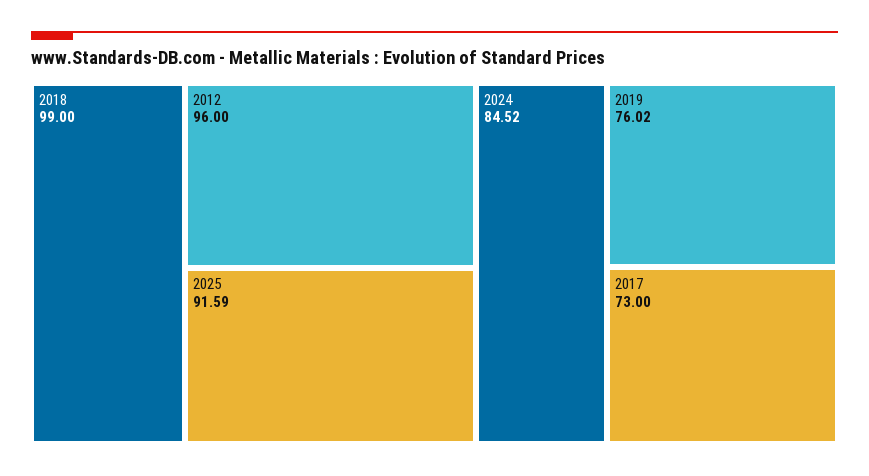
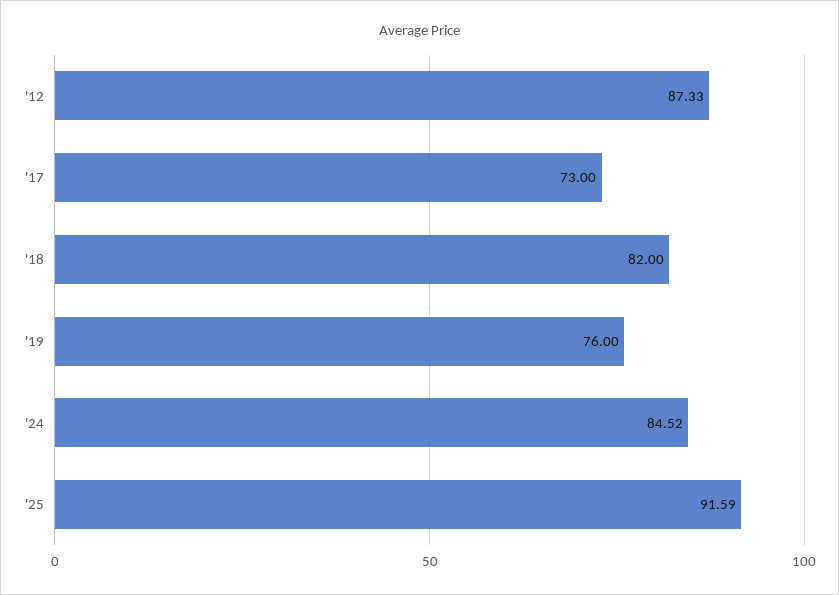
2018: 99 -> 82
2012: 96 -> 87.33
2019: 76.02 -> 76

